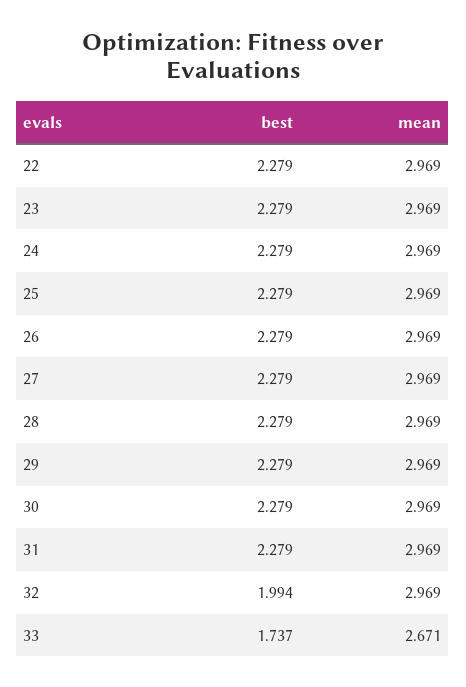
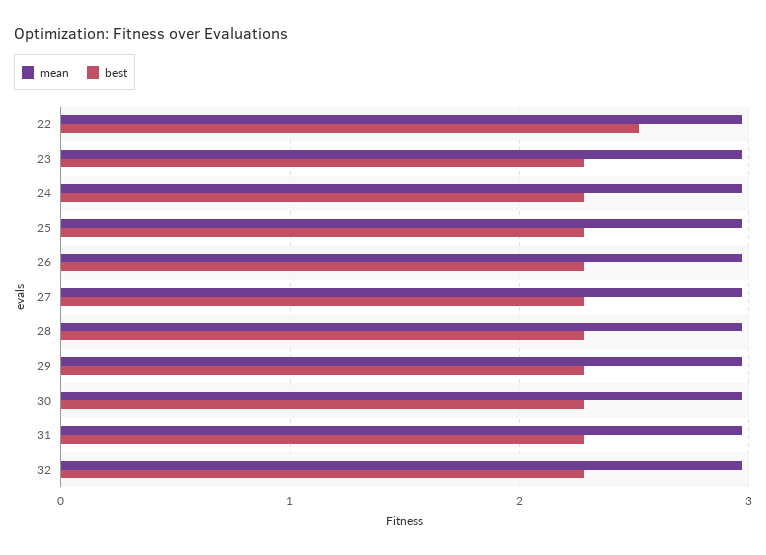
best, 22: 2.279 -> 2.5
best, 32: 1.994 -> 2.3
best, 33: 1.737 -> none
mean, 33: 2.671 -> none

